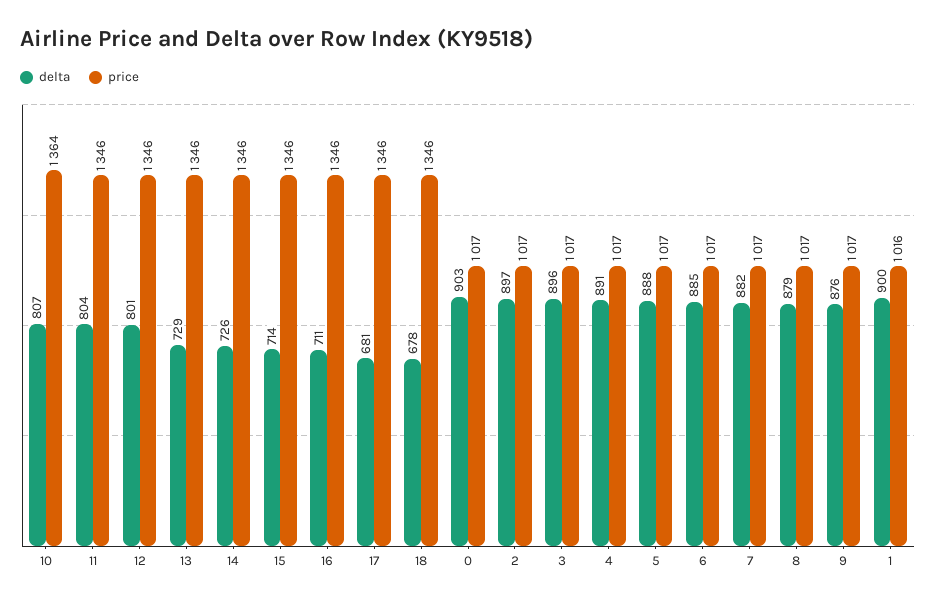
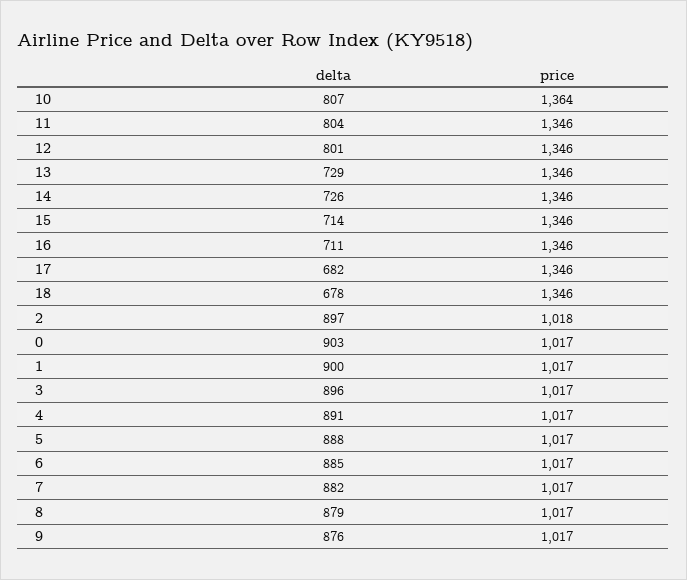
delta, 17: 681 -> 682
price, 2: 1017 -> 1018
price, 1: 1016 -> 1017

